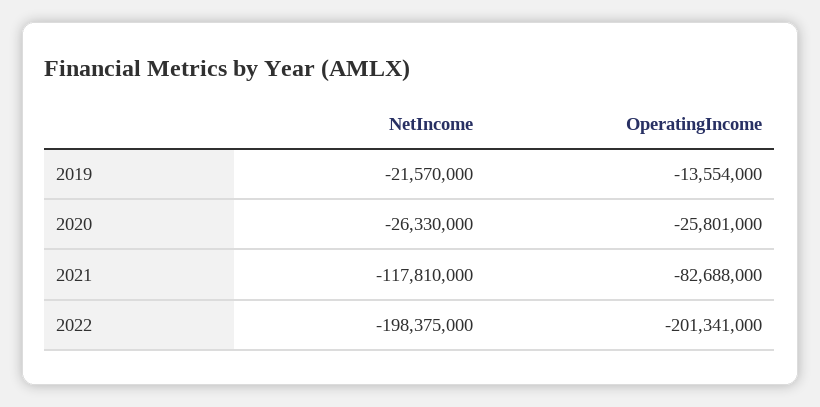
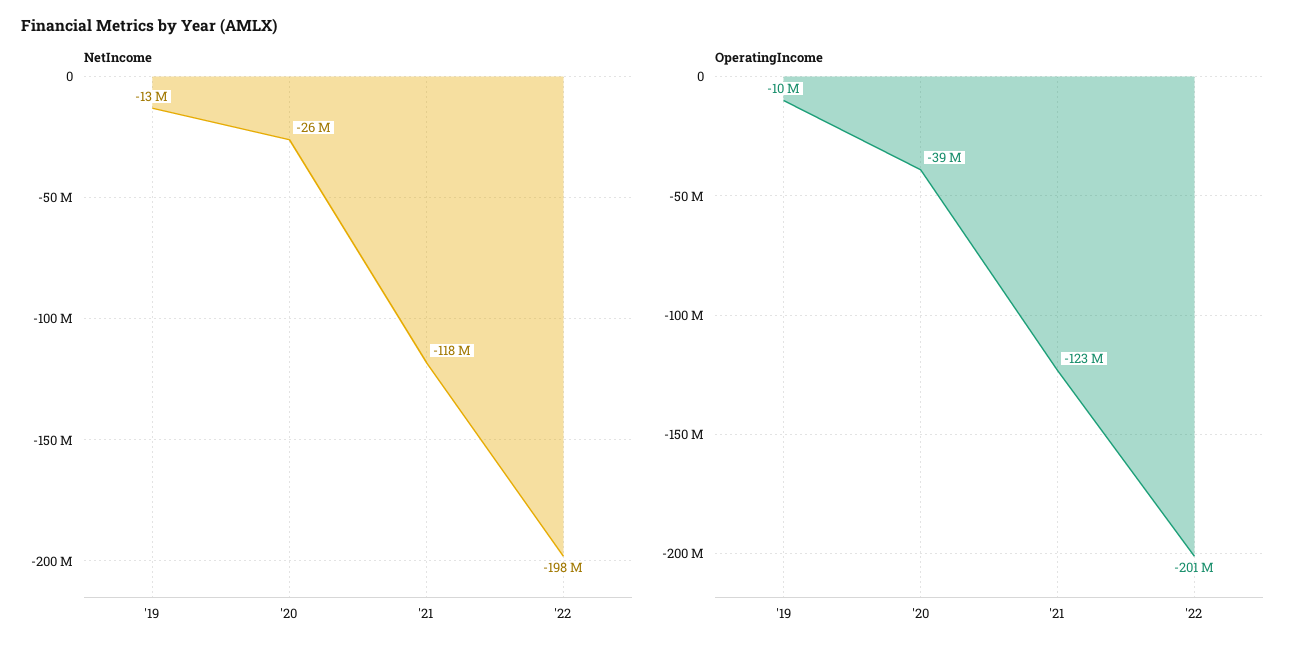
NetIncome, 2019: -21570000 -> -13000000
OperatingIncome, 2019: -13554000 -> -10000000
OperatingIncome, 2020: -25801000 -> -39000000
OperatingIncome, 2021: -82688000 -> -123000000

